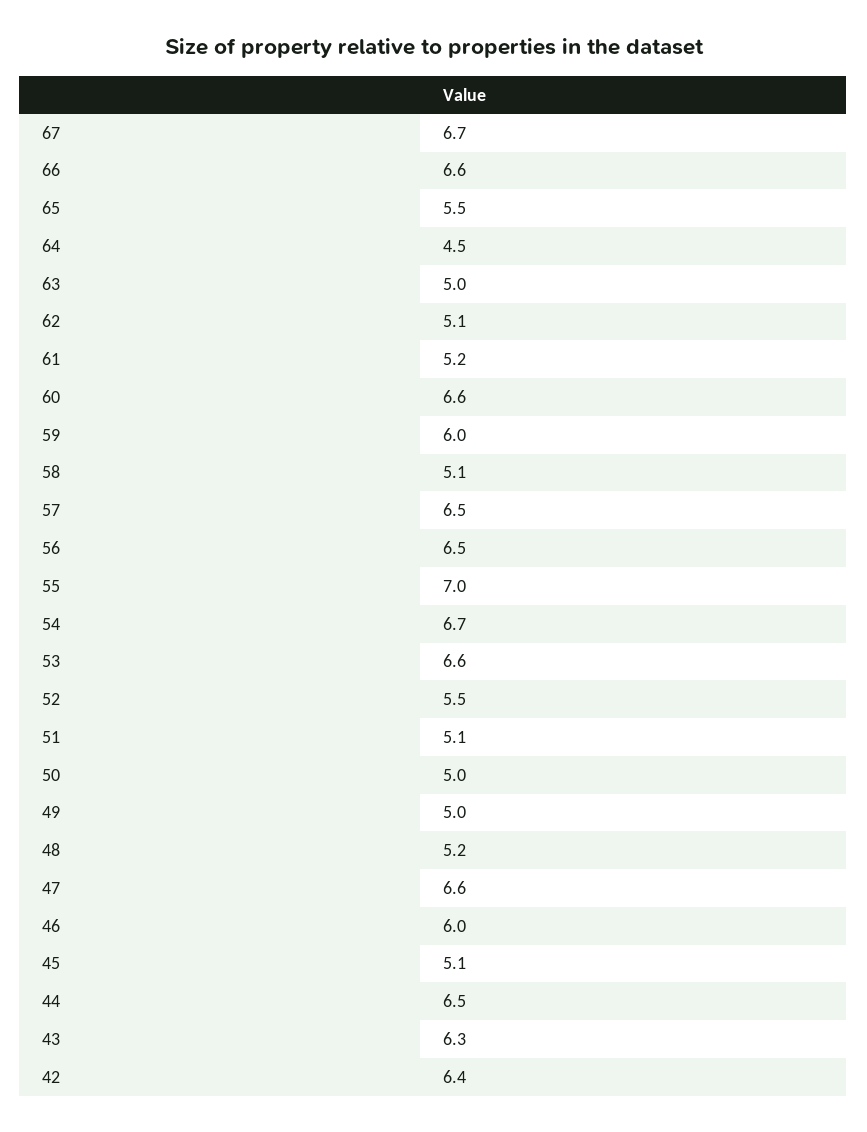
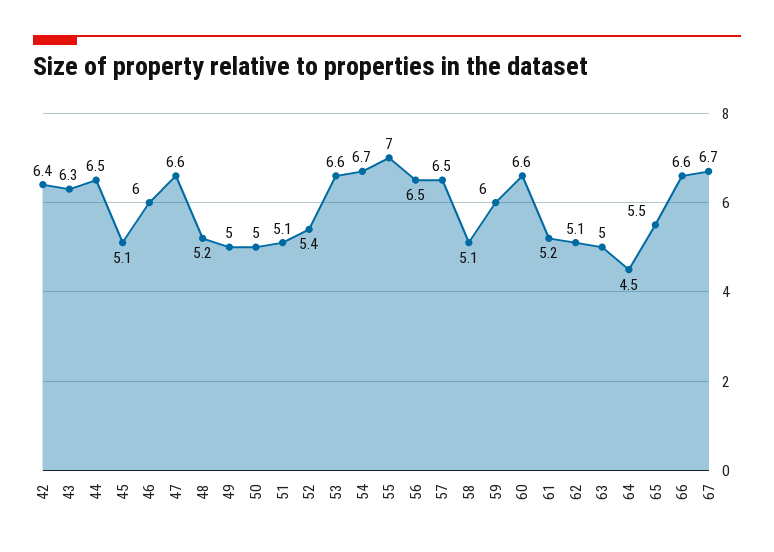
52: 5.5 -> 5.4

